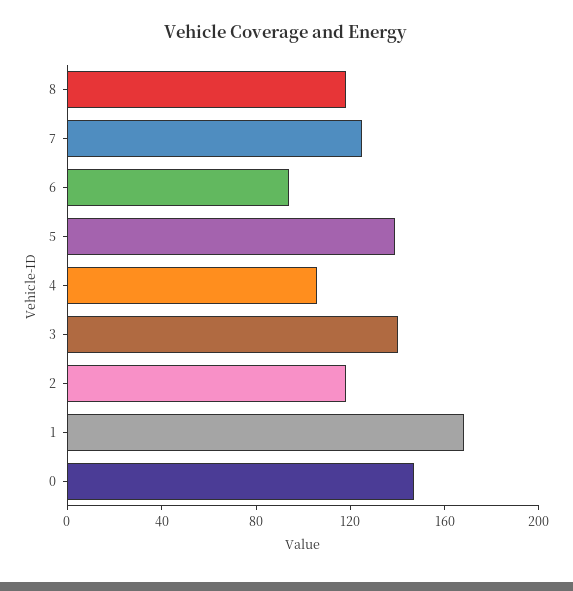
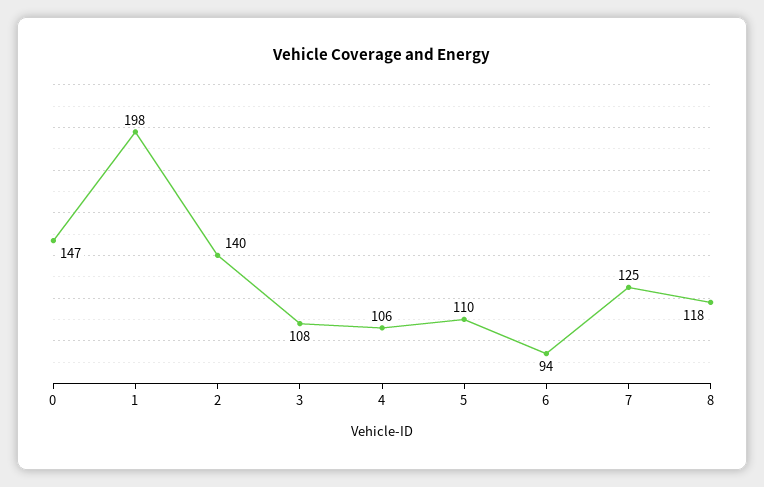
5: 140 -> 110
3: 140 -> 108
2: 120 -> 140
1: 170 -> 198

